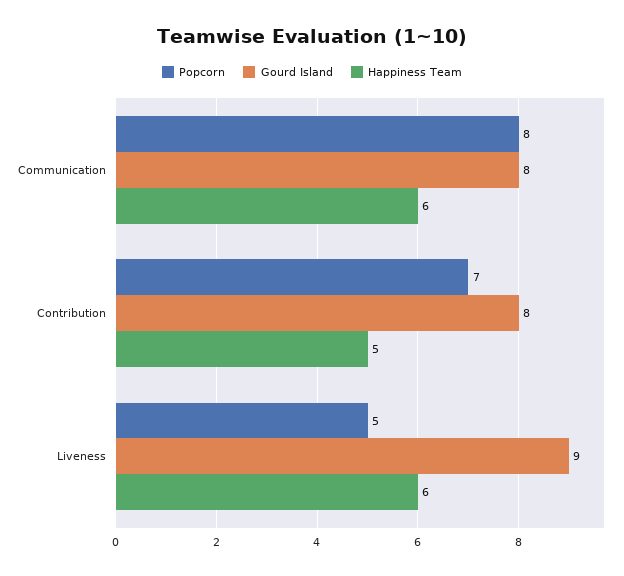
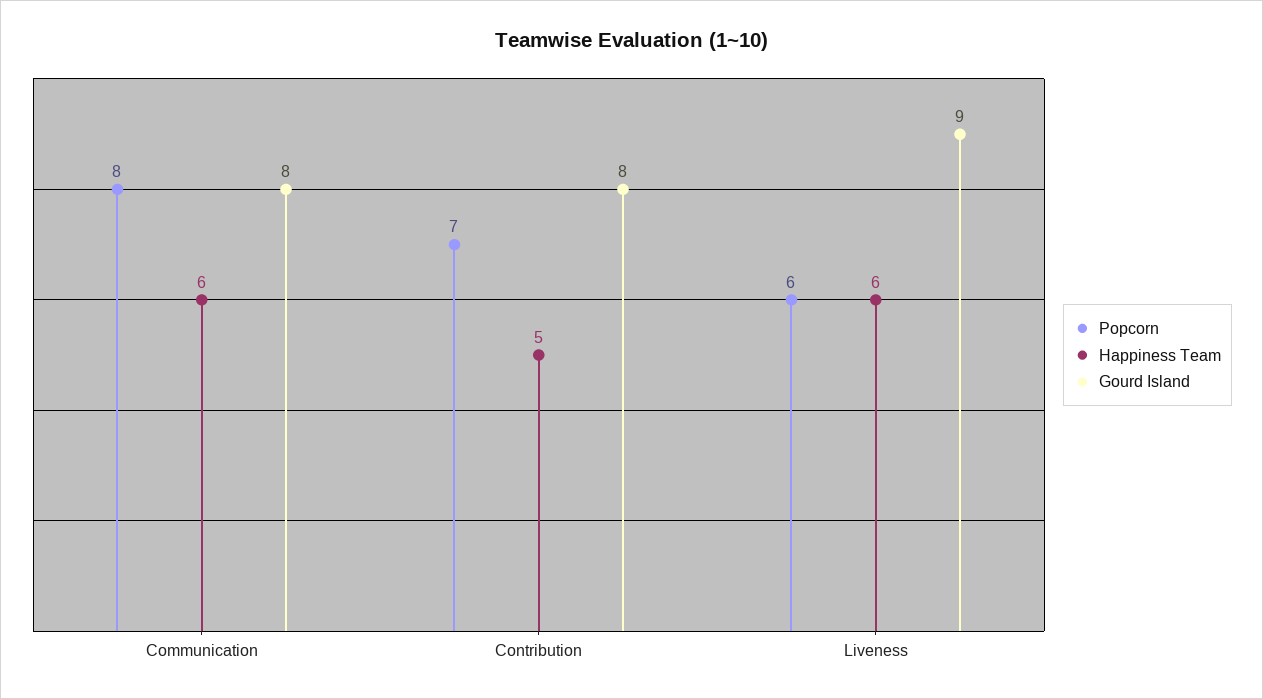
Popcorn, Liveness: 5 -> 6

